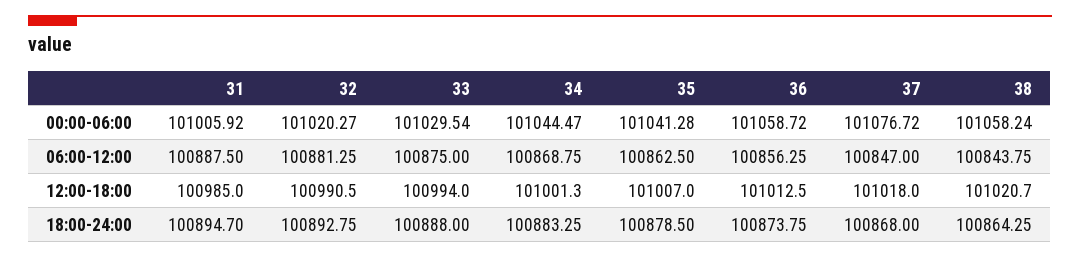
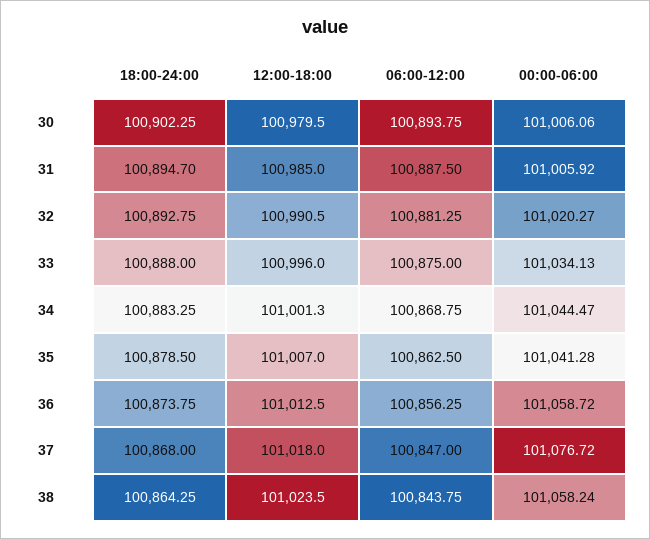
33, 00:00-06:00: 101029.54 -> 101034.13
33, 12:00-18:00: 100994 -> 100996
38, 12:00-18:00: 101020.7 -> 101023.5
30, 18:00-24:00: none -> 100902.25
30, 12:00-18:00: none -> 100979.5
30, 06:00-12:00: none -> 100893.75
30, 00:00-06:00: none -> 101006.06

